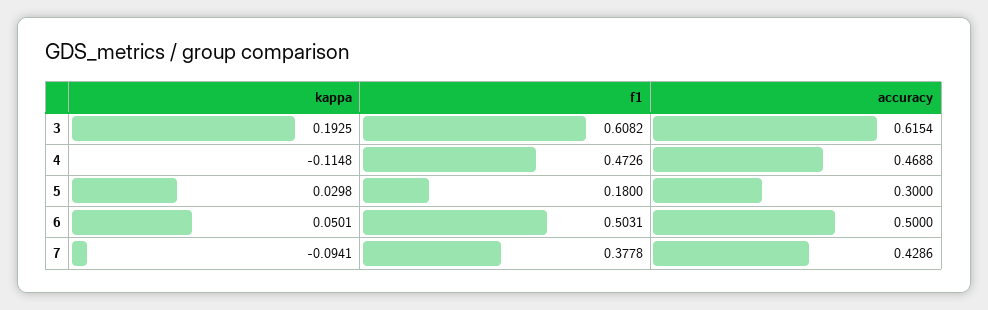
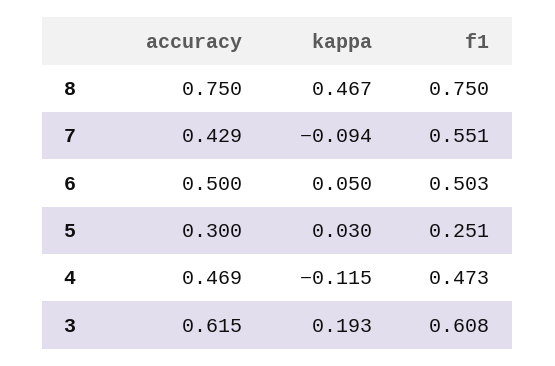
f1, 5: 0.18 -> 0.251
f1, 7: 0.3778 -> 0.551
accuracy, 8: none -> 0.75
kappa, 8: none -> 0.467
f1, 8: none -> 0.75

